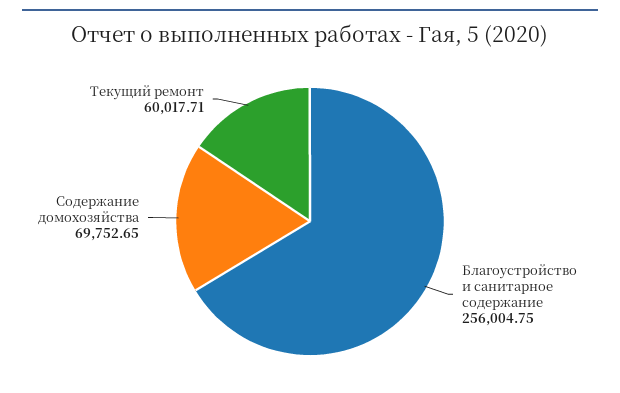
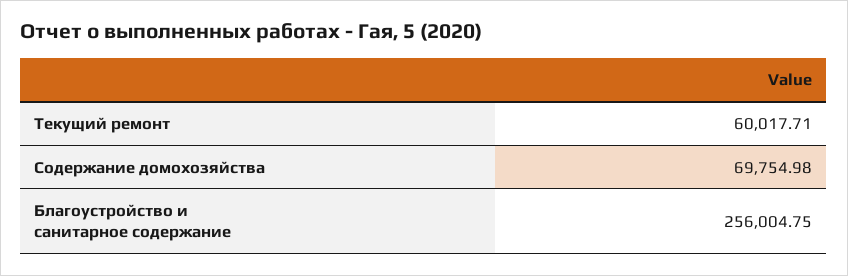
Содержание домохозяйства: 69752.65 -> 69754.98

